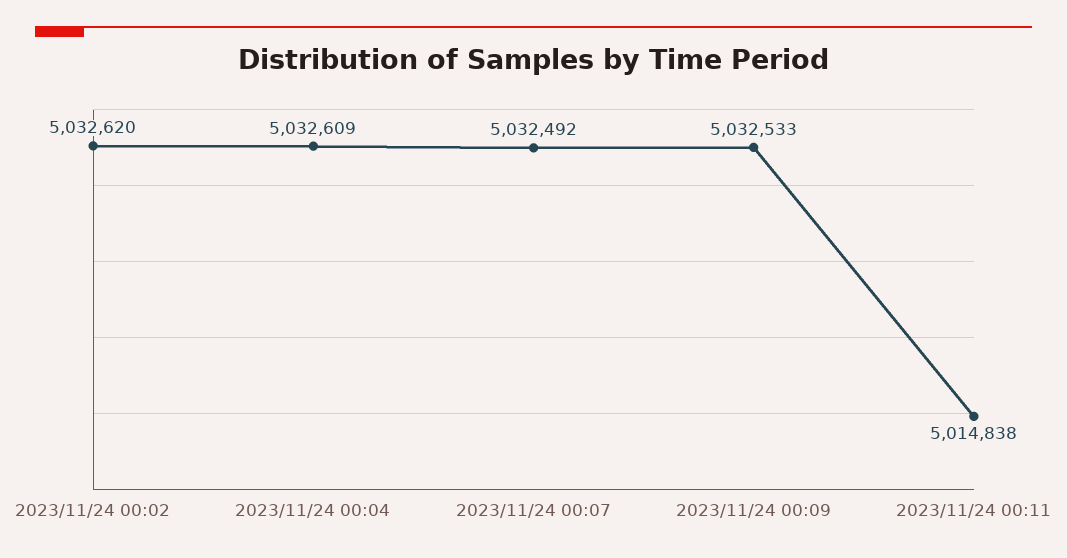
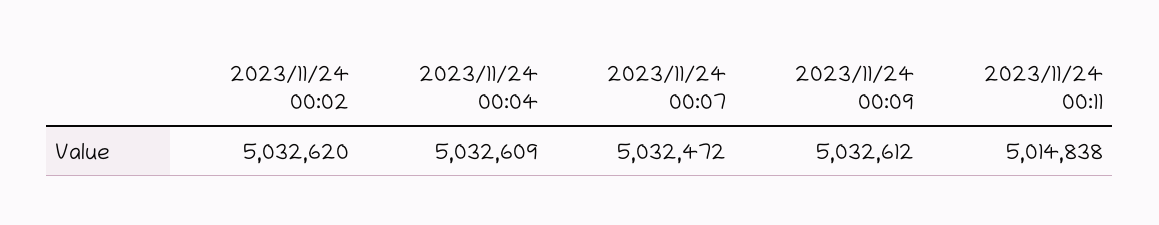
2023/11/24 00:07: 5032492 -> 5032472
2023/11/24 00:09: 5032533 -> 5032612

